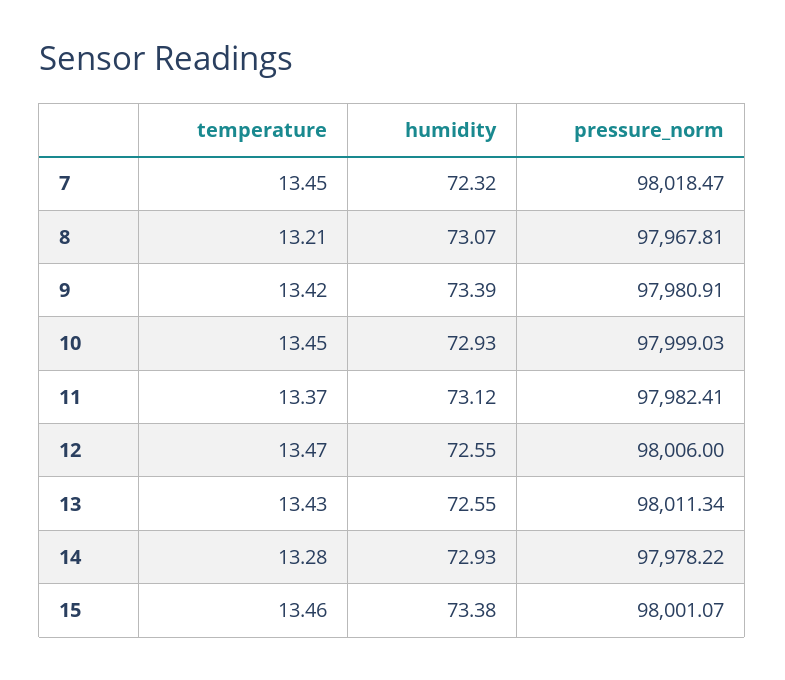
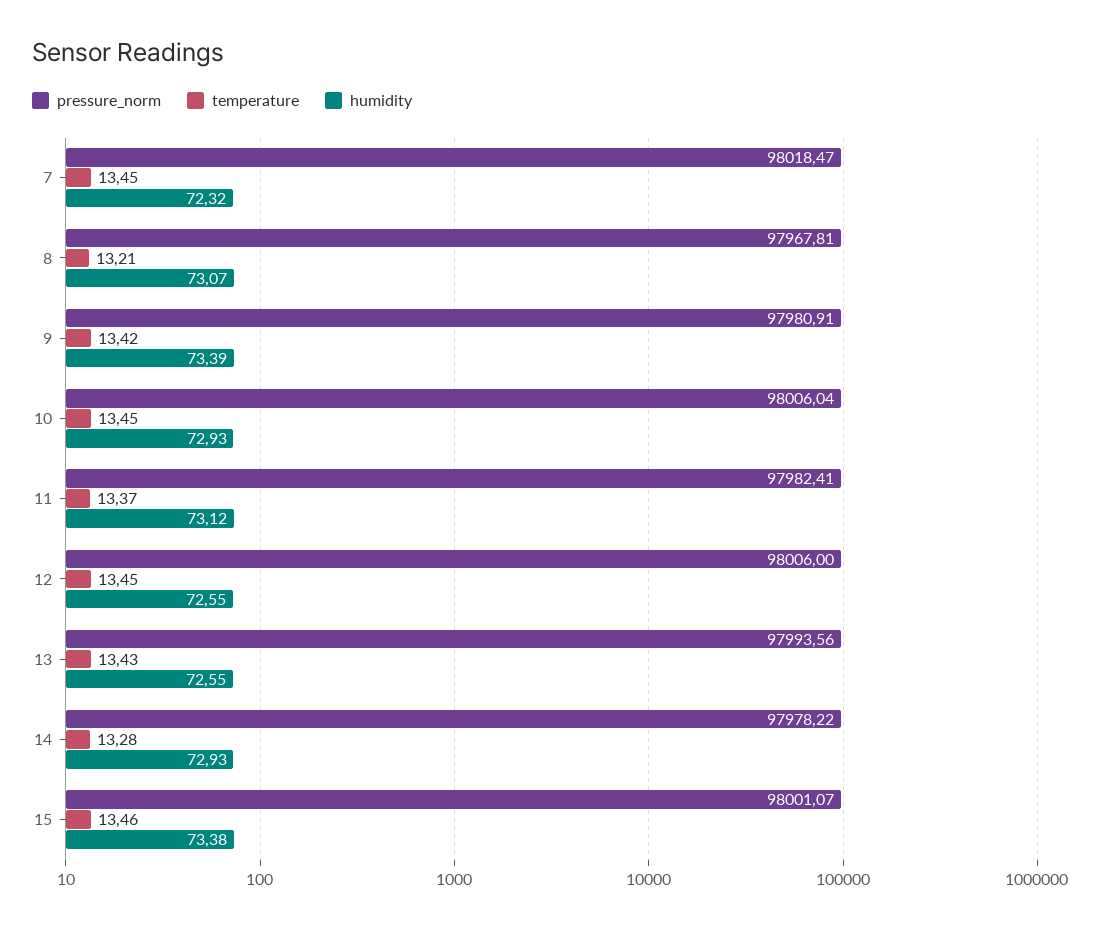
pressure_norm, 10: 97999.03 -> 98006.04
temperature, 12: 13.47 -> 13.45
pressure_norm, 13: 98011.34 -> 97993.56

